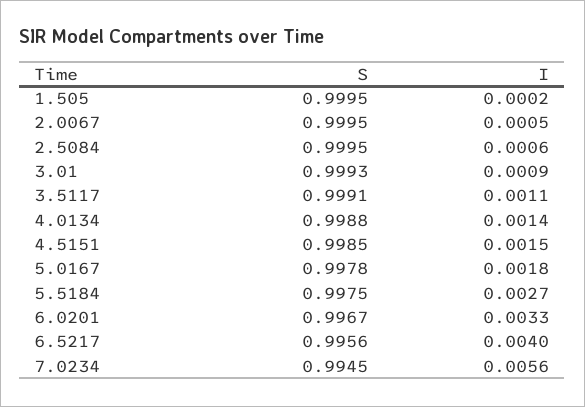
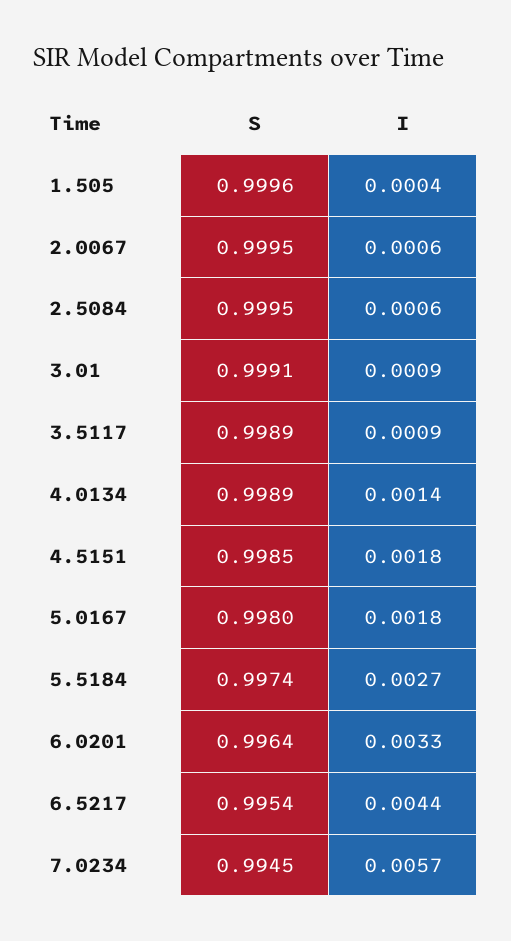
S, 1.505: 0.9995 -> 0.9996
I, 1.505: 0.0002 -> 0.0004
I, 2.0067: 0.0005 -> 0.0006
S, 3.01: 0.9993 -> 0.9991
S, 3.5117: 0.9991 -> 0.9989
I, 3.5117: 0.0011 -> 0.0009
S, 4.0134: 0.9988 -> 0.9989
I, 4.5151: 0.0015 -> 0.0018
S, 5.0167: 0.9978 -> 0.998
S, 5.5184: 0.9975 -> 0.9974
S, 6.0201: 0.9967 -> 0.9964
S, 6.5217: 0.9956 -> 0.9954
I, 6.5217: 0.004 -> 0.0044
I, 7.0234: 0.0056 -> 0.0057

